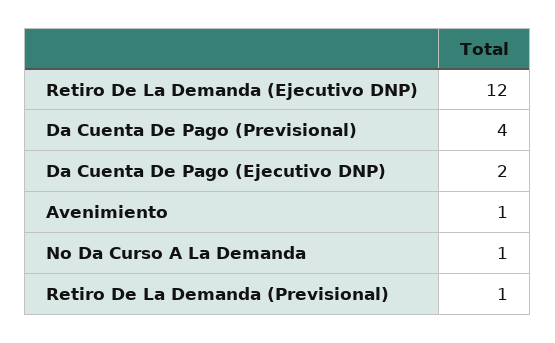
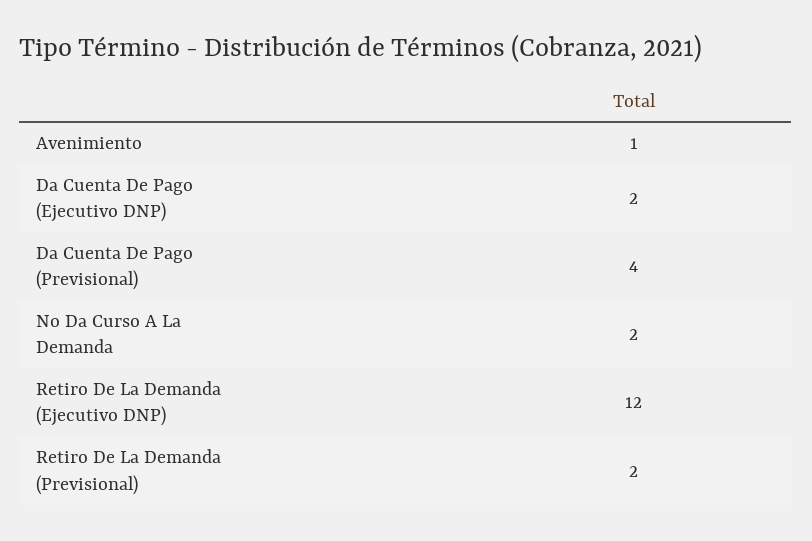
No Da Curso A La Demanda: 1 -> 2
Retiro De La Demanda (Previsional): 1 -> 2

